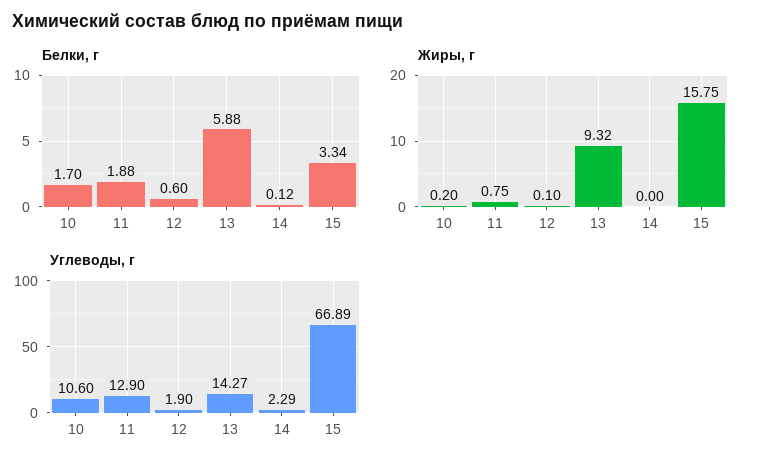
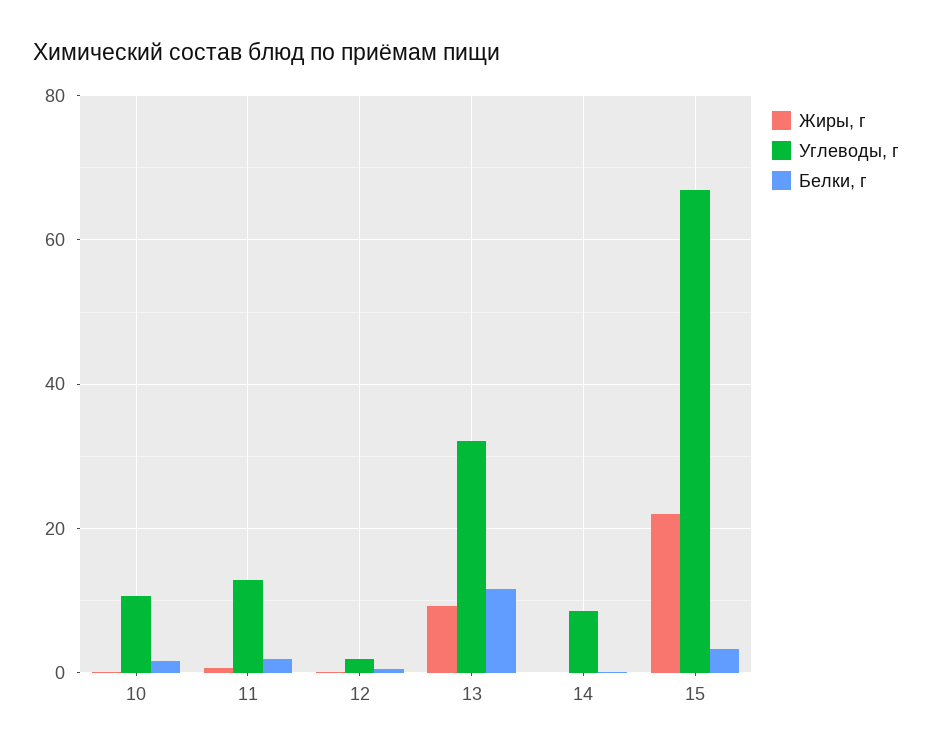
Белки, г, 13: 5.88 -> 12
Жиры, г, 15: 15.75 -> 22
Углеводы, г, 13: 14.27 -> 32
Углеводы, г, 14: 2.29 -> 8

